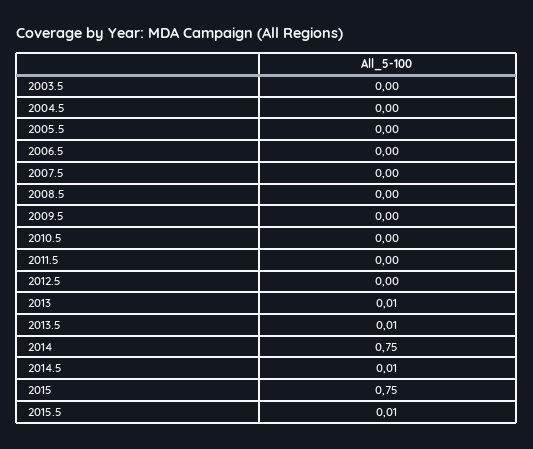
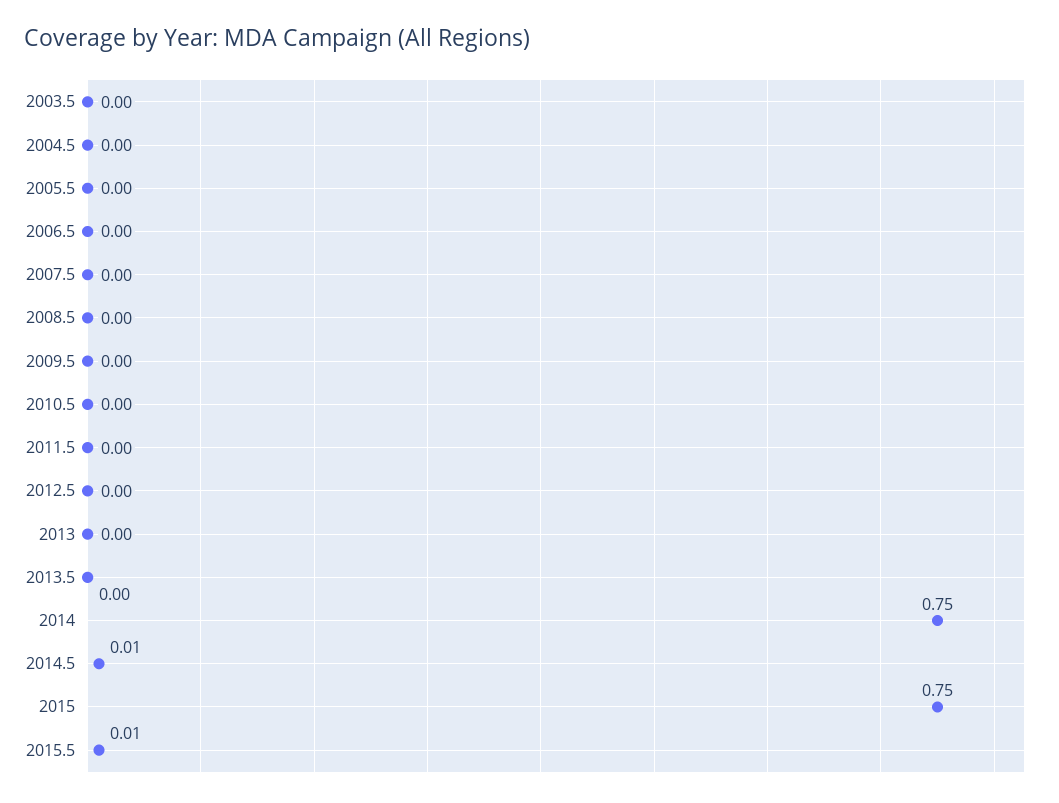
2013: 0.01 -> 0
2013.5: 0.01 -> 0

